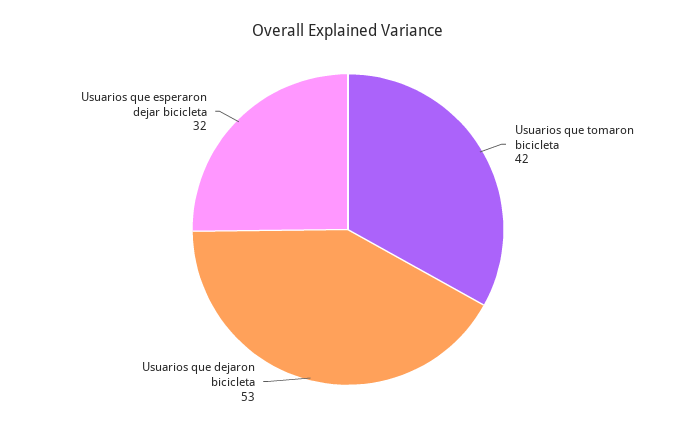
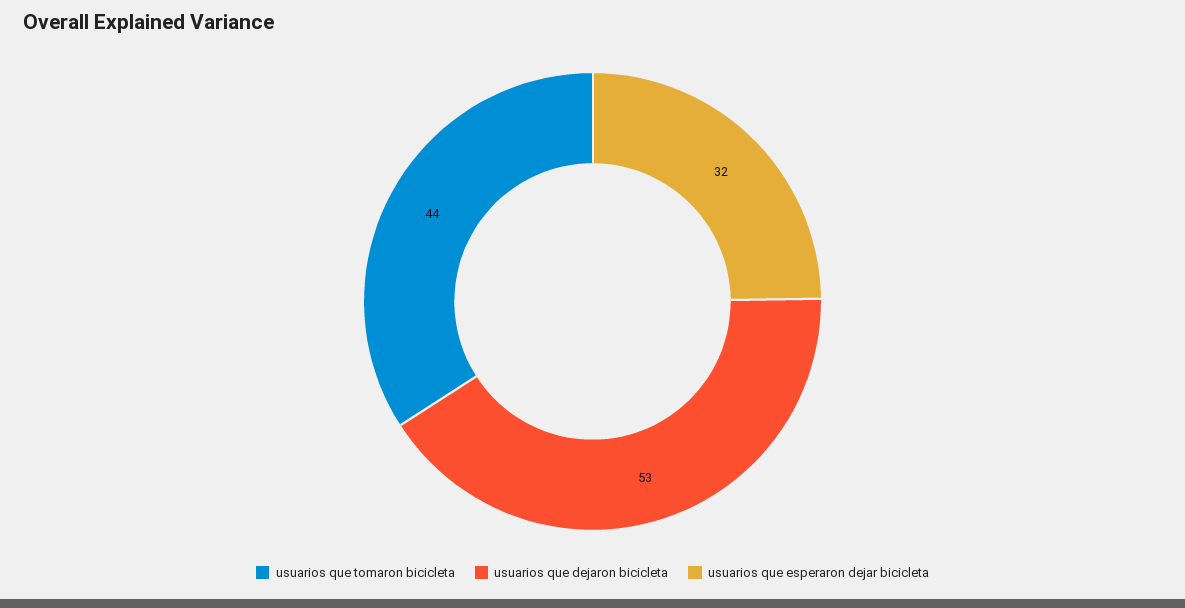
Usuarios que tomaron bicicleta: 42 -> 44

